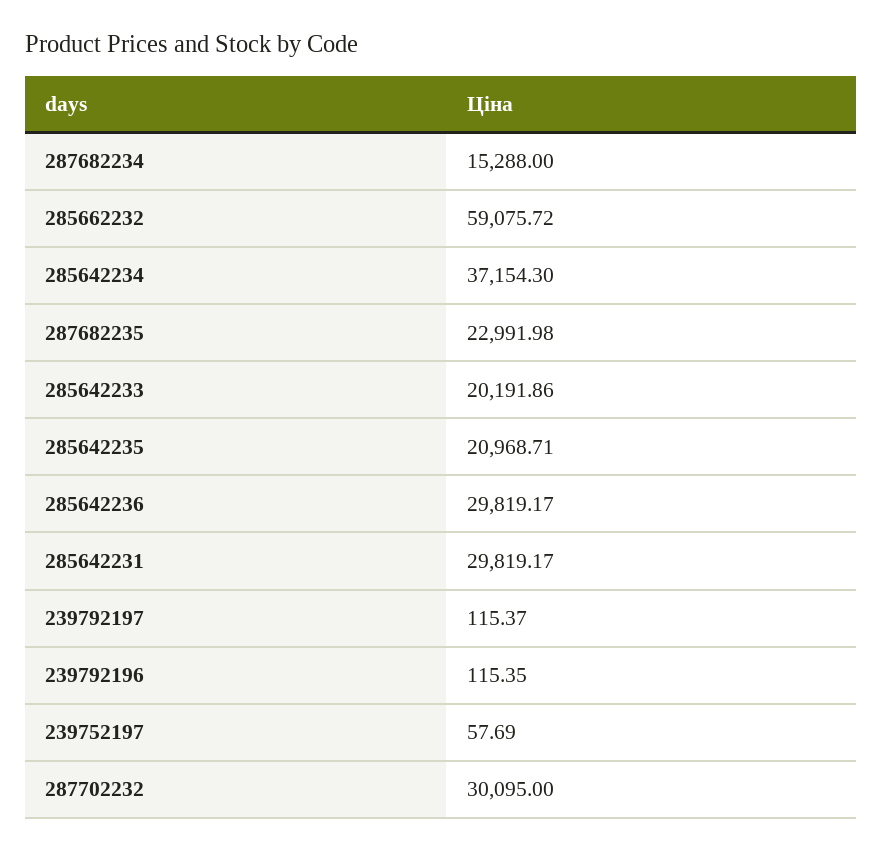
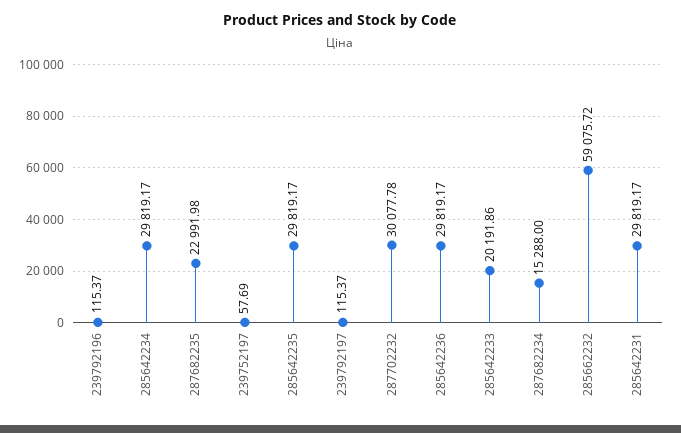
285642234: 37154.3 -> 29819.17
285642235: 20968.71 -> 29819.17
239792196: 115.35 -> 115.37
287702232: 30095 -> 30077.78

